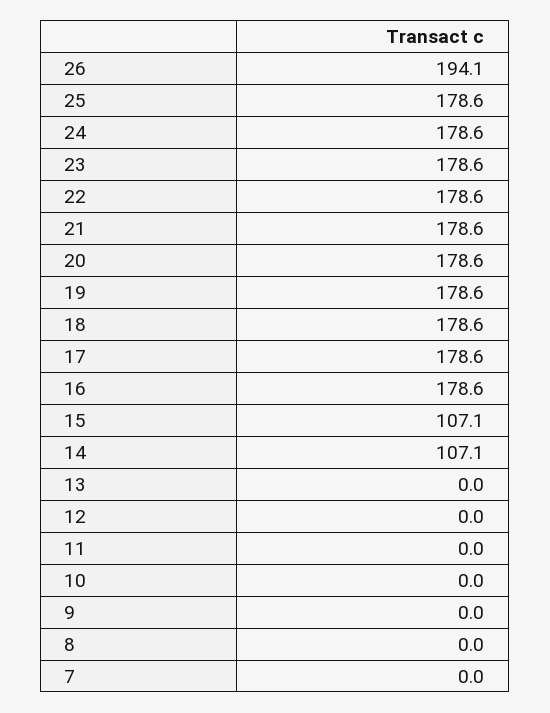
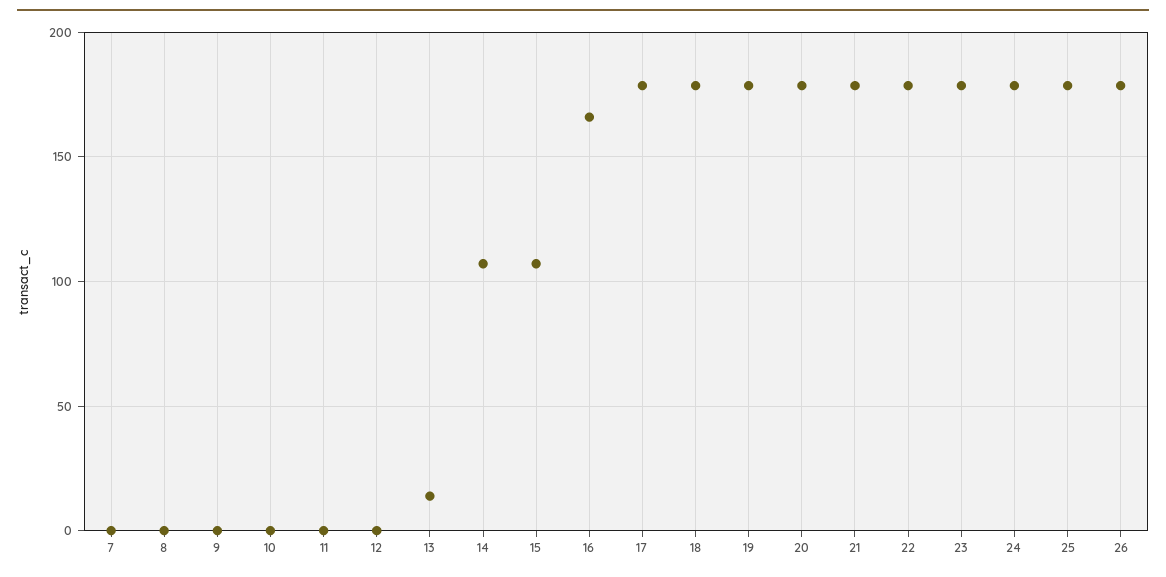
26: 194.1 -> 180
16: 178.6 -> 165
13: 0 -> 15

